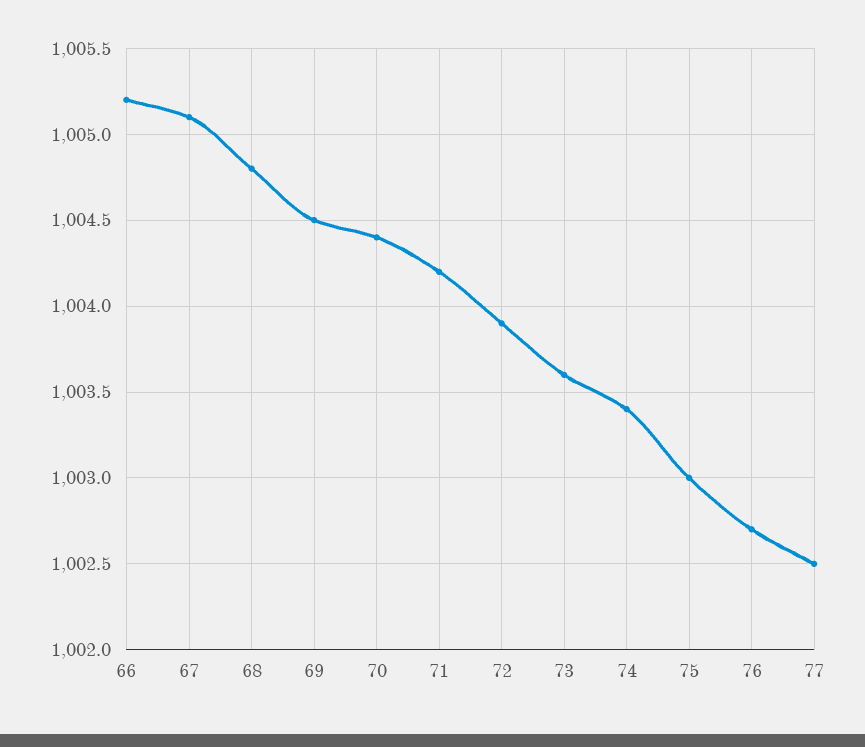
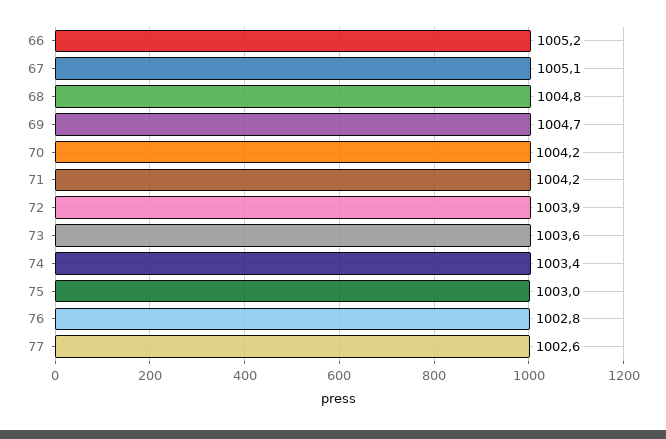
69: 1004.5 -> 1004.7
70: 1004.4 -> 1004.2
76: 1002.7 -> 1002.8
77: 1002.5 -> 1002.6

